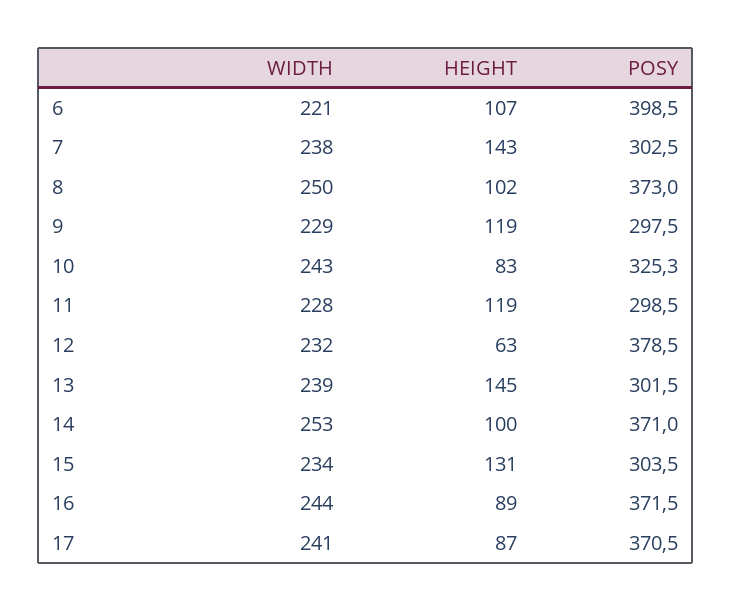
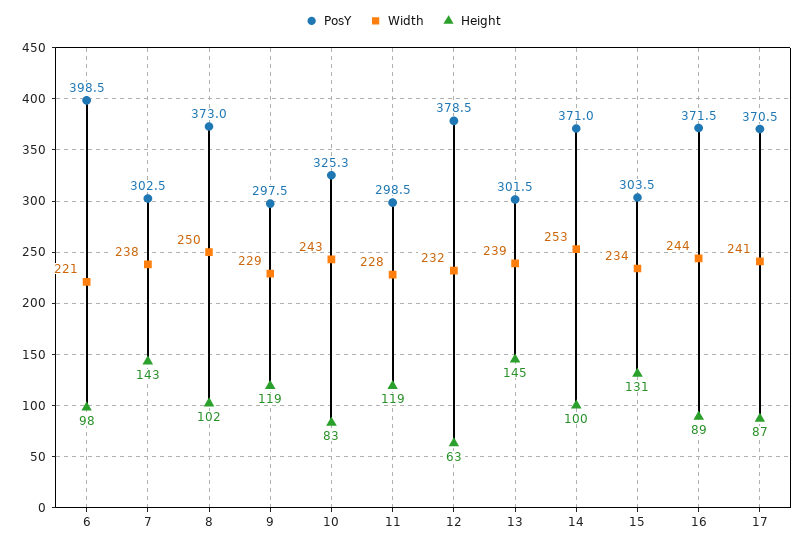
HEIGHT, 6: 107 -> 98

